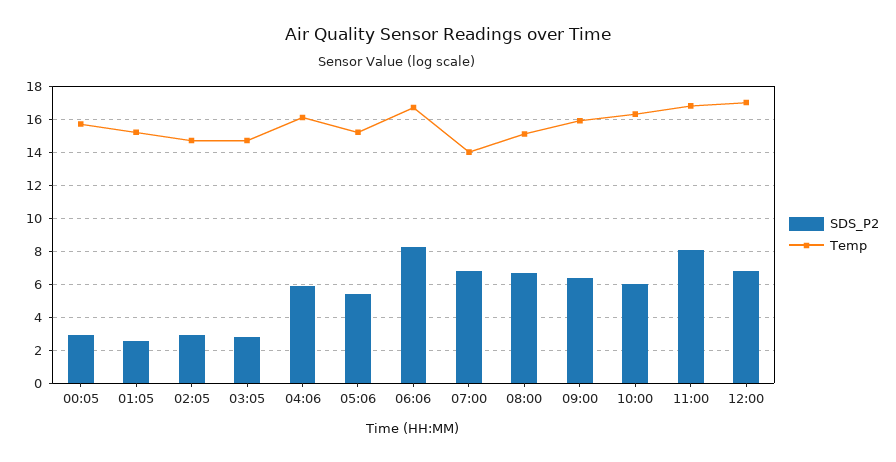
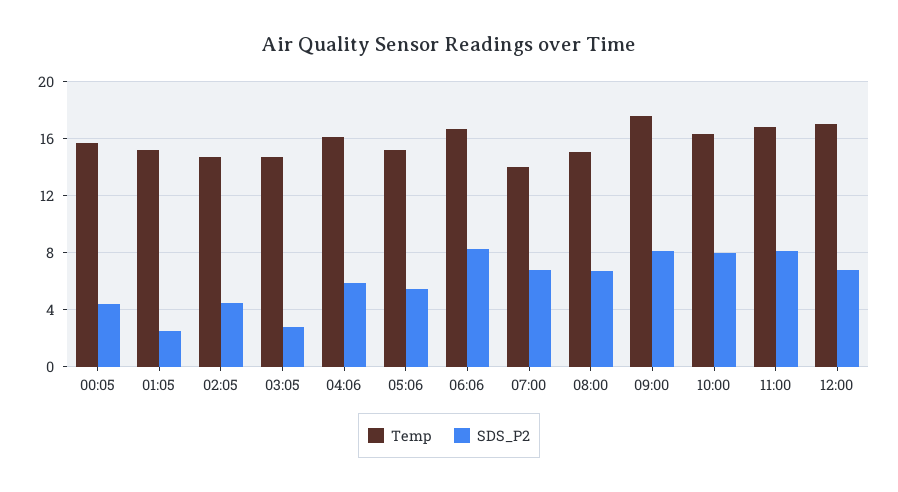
SDS_P2, 00:05: 3 -> 4.5
SDS_P2, 02:05: 3 -> 4.5
SDS_P2, 09:00: 6.5 -> 8
Temp, 09:00: 16 -> 17.5
SDS_P2, 10:00: 6 -> 8

